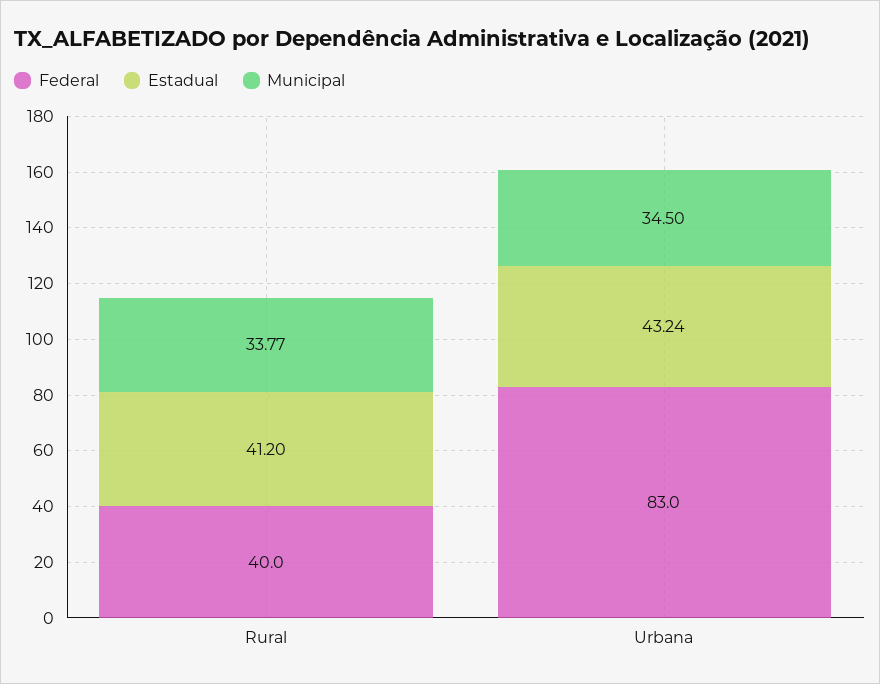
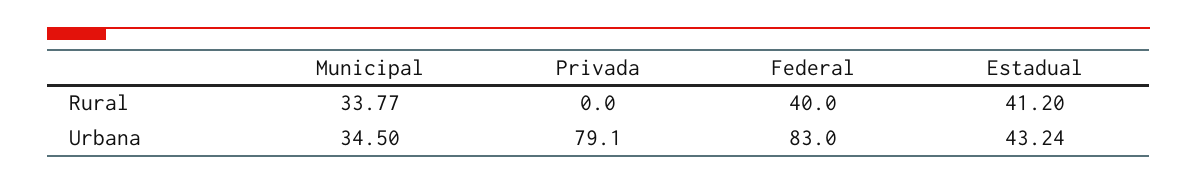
Privada, Rural: none -> 0
Privada, Urbana: none -> 79.1

